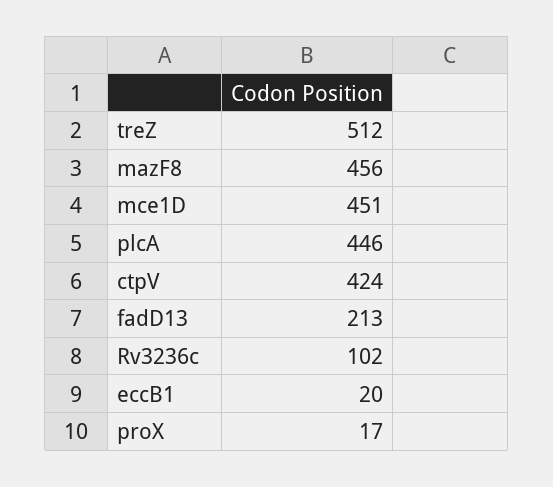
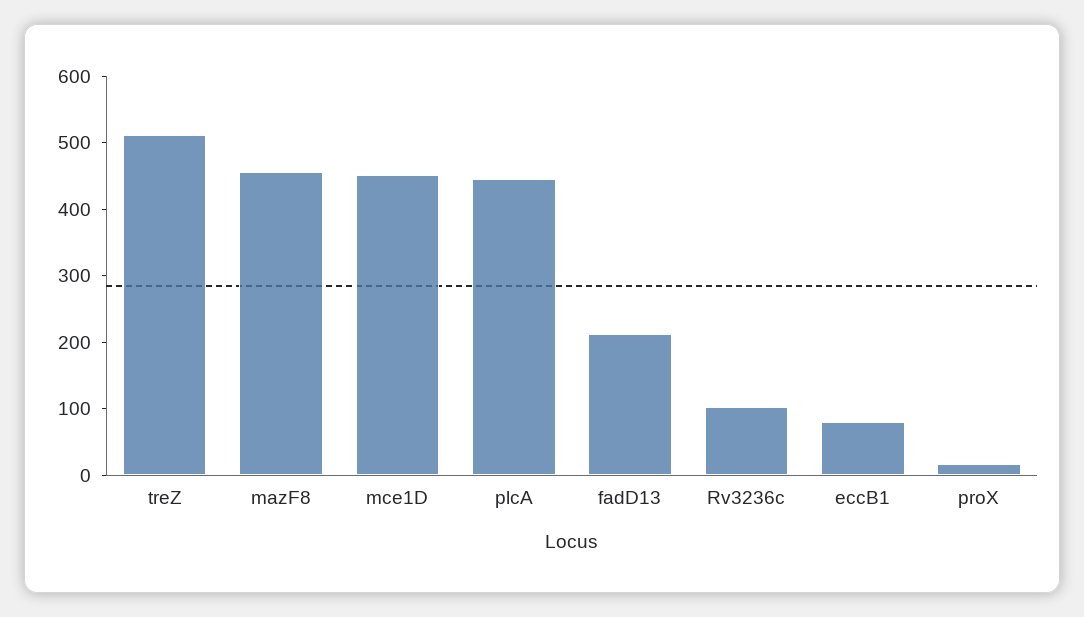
ctpV: 424 -> none
eccB1: 20 -> 80

